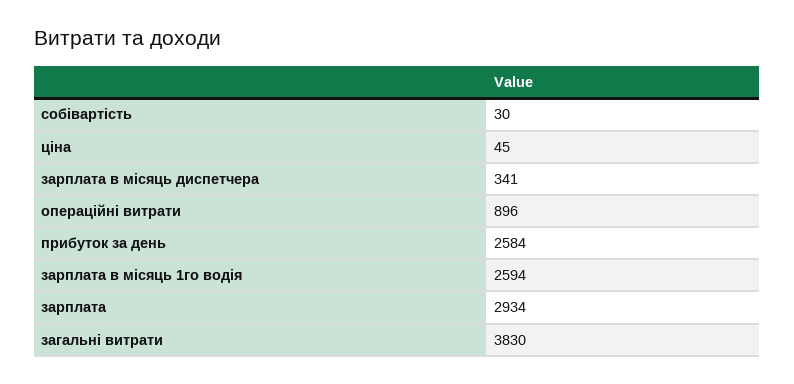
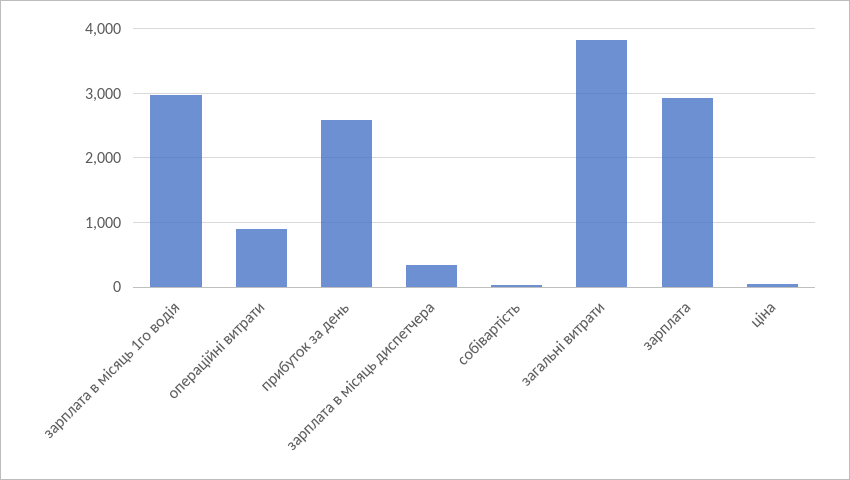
зарплата в місяць 1го водія: 2594 -> 3000

